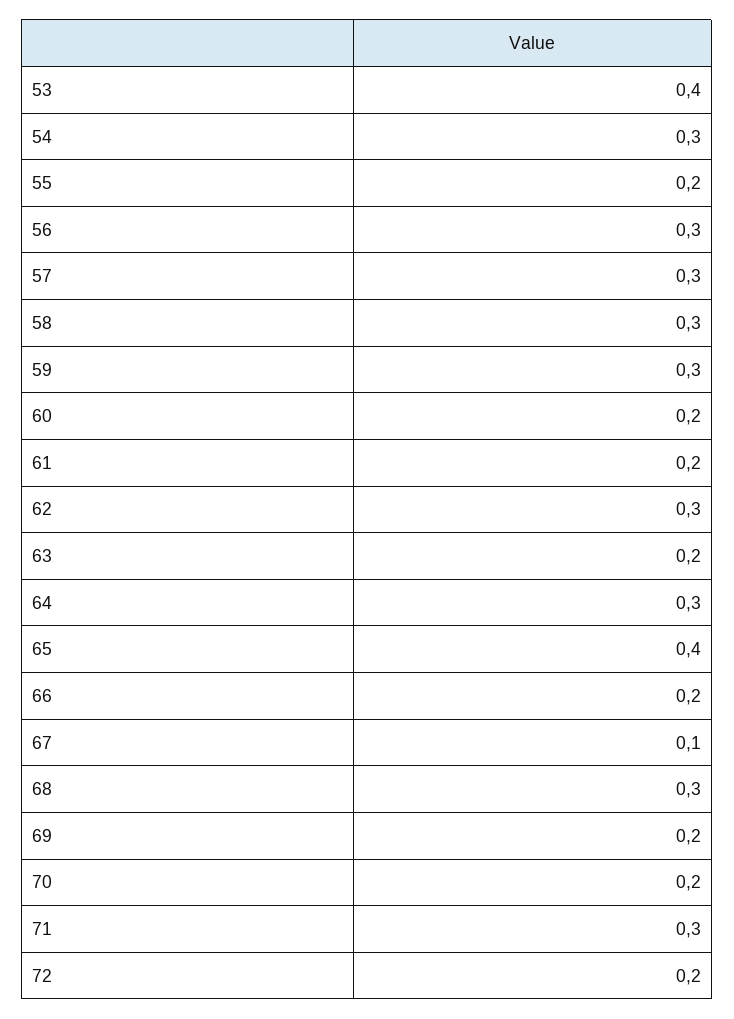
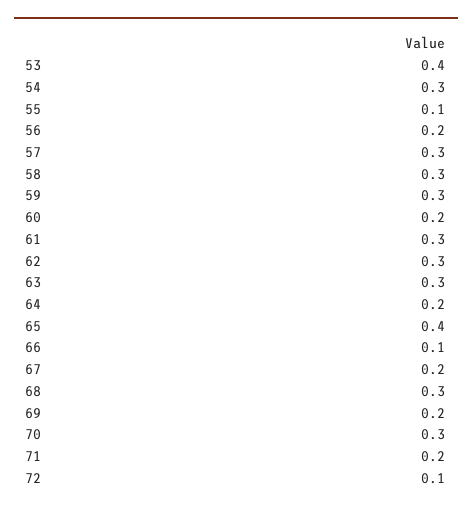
55: 0.2 -> 0.1
56: 0.3 -> 0.2
61: 0.2 -> 0.3
63: 0.2 -> 0.3
64: 0.3 -> 0.2
66: 0.2 -> 0.1
67: 0.1 -> 0.2
70: 0.2 -> 0.3
71: 0.3 -> 0.2
72: 0.2 -> 0.1

